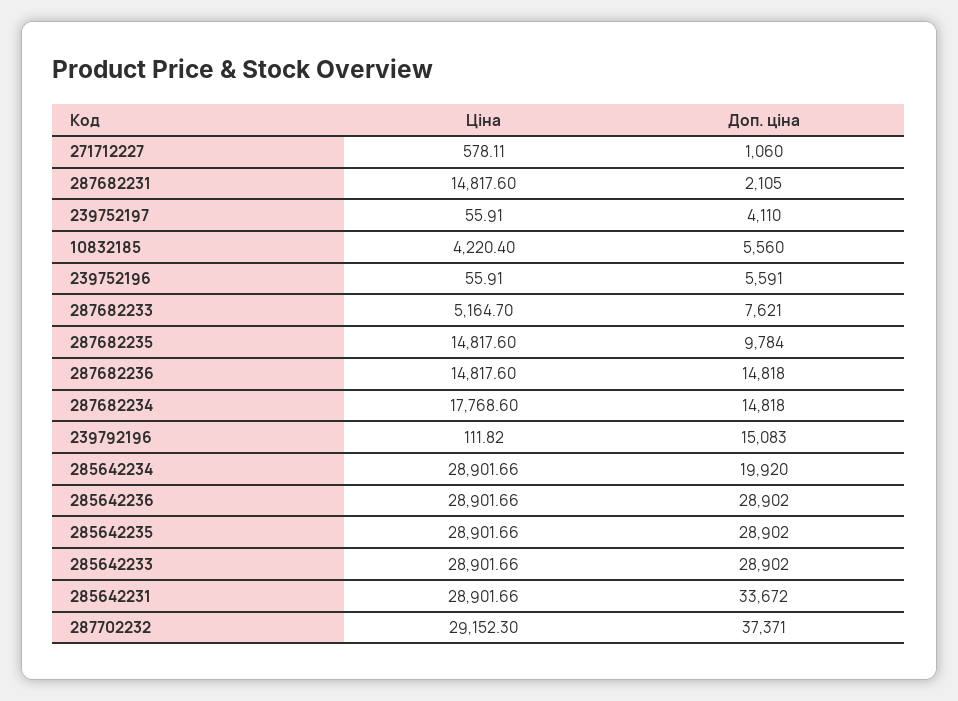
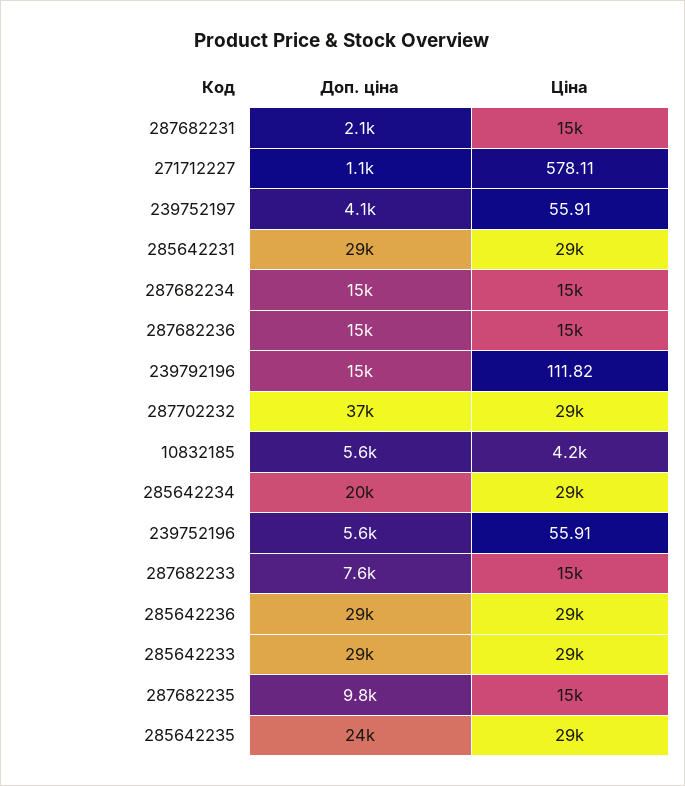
Ціна, 287682233: 5164.7 -> 15000
Ціна, 287682234: 17768.6 -> 15000
Доп. ціна, 285642235: 28902 -> 24000
Доп. ціна, 285642231: 33672 -> 29000

